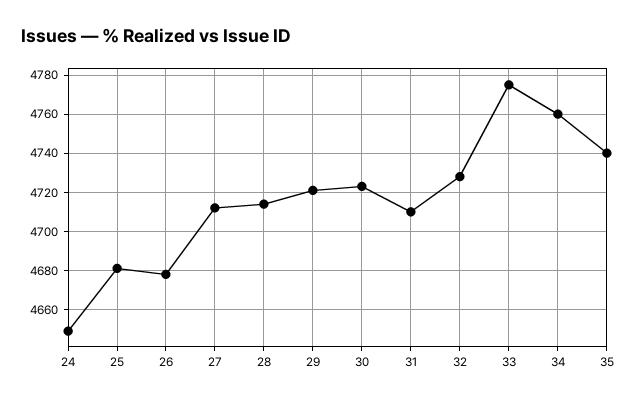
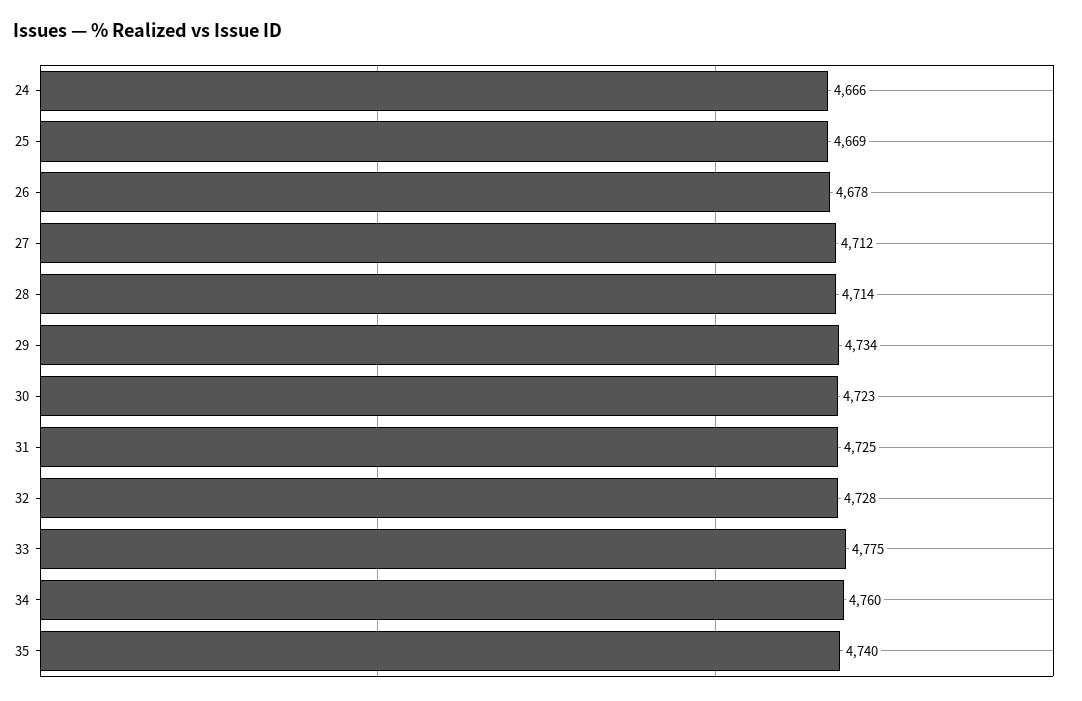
24: 4650 -> 4666
25: 4680 -> 4669
29: 4720 -> 4734
31: 4710 -> 4725

